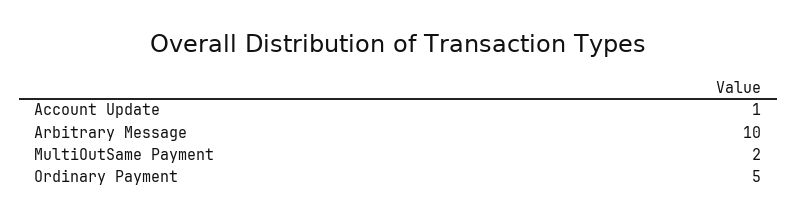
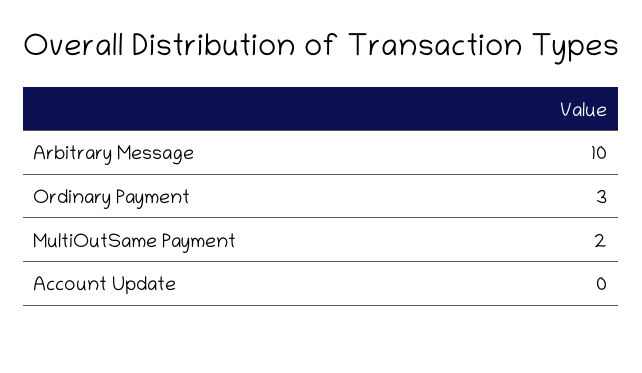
Account Update: 1 -> 0
Ordinary Payment: 5 -> 3

